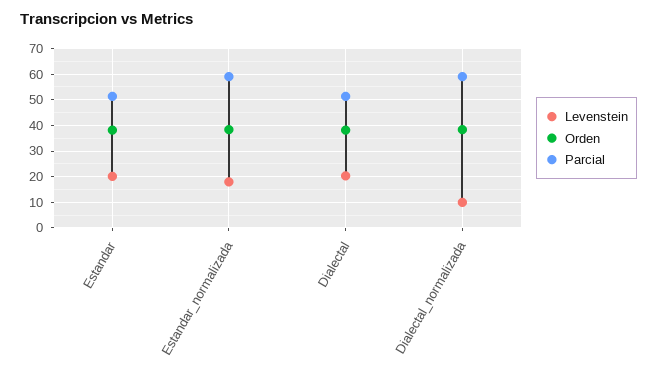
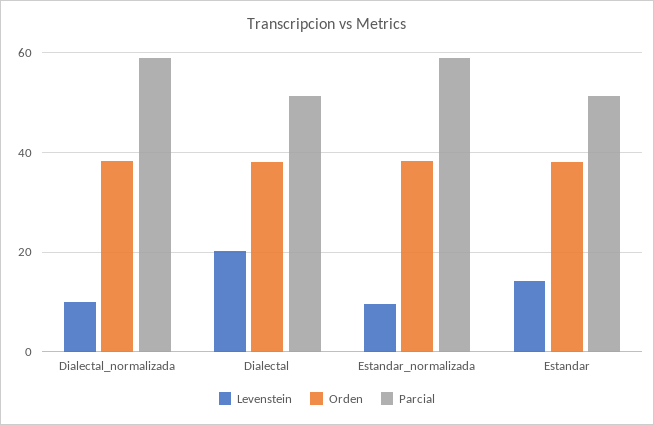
Levenstein, Estandar: 20 -> 14
Levenstein, Estandar_normalizada: 17.5 -> 10

